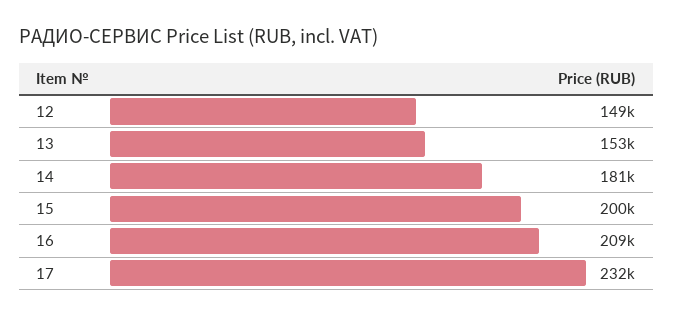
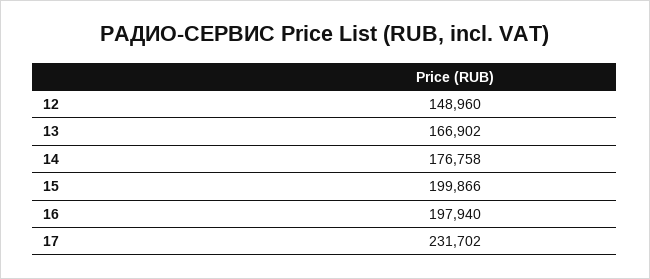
13: 153000 -> 166902
14: 181000 -> 176758
16: 209000 -> 197940

